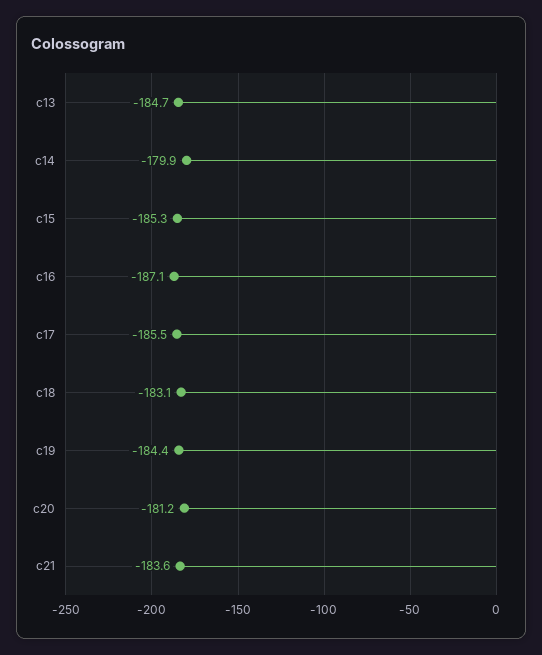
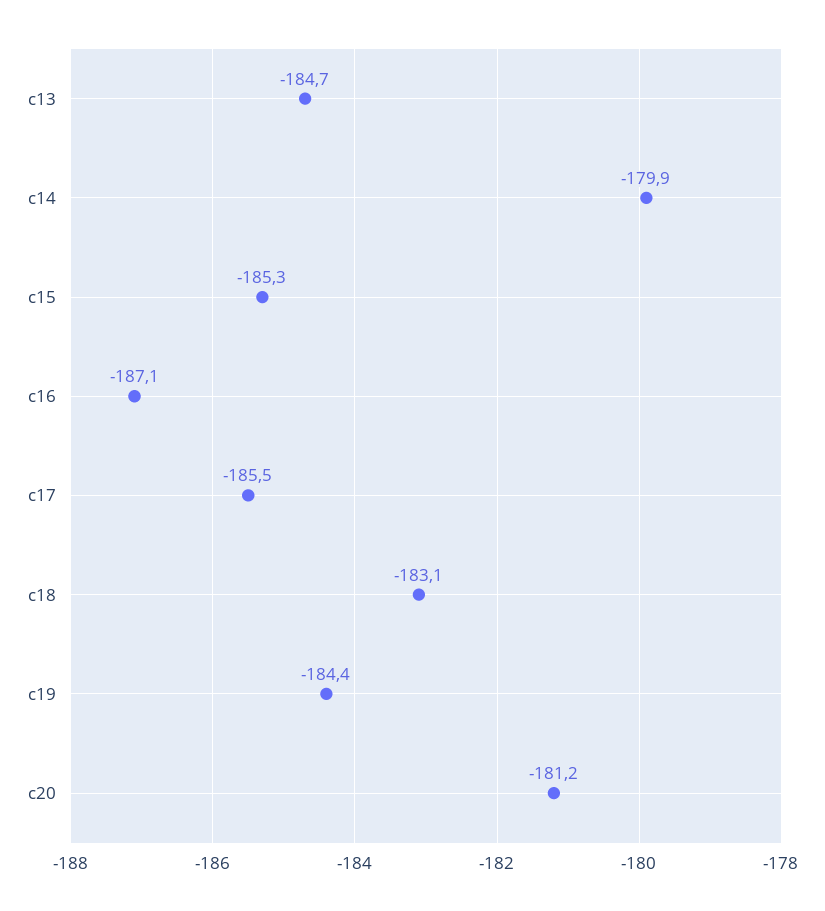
c21: -183.6 -> none

